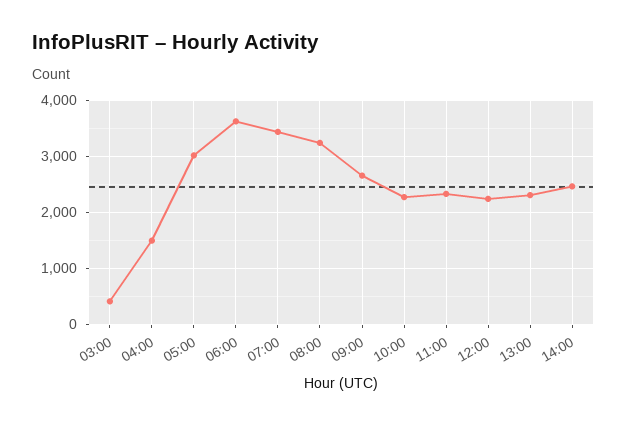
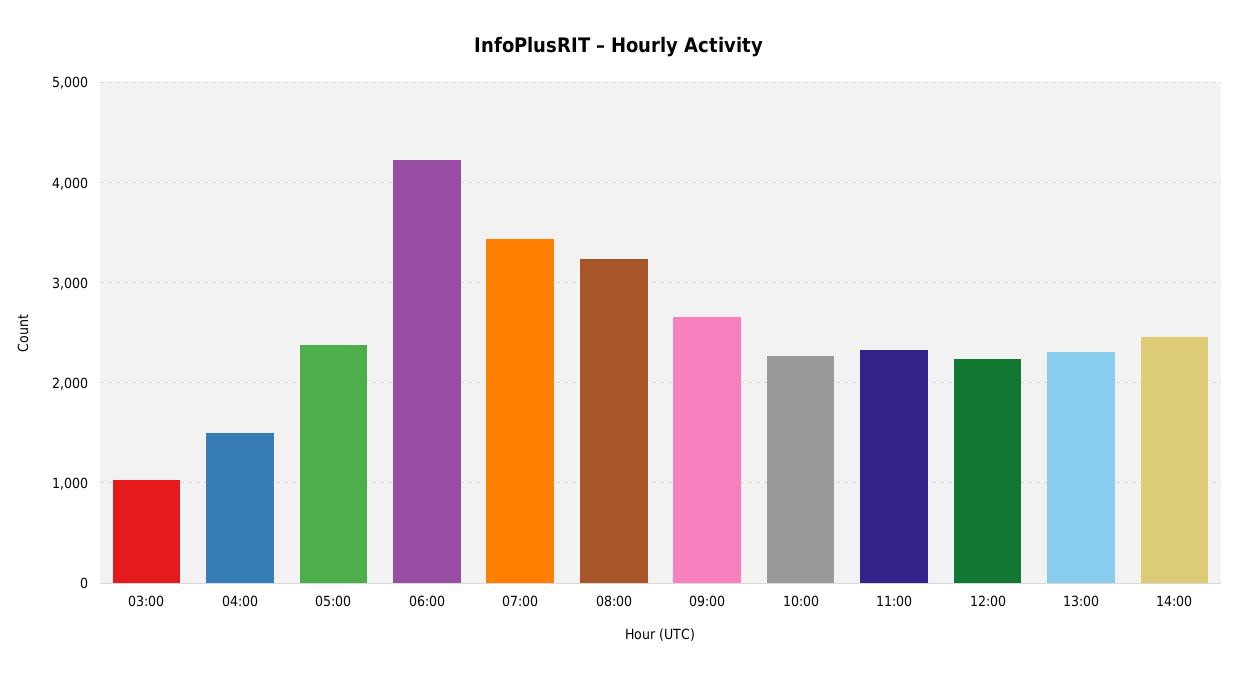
03:00: 400 -> 1000
05:00: 3000 -> 2400
06:00: 3600 -> 4200

